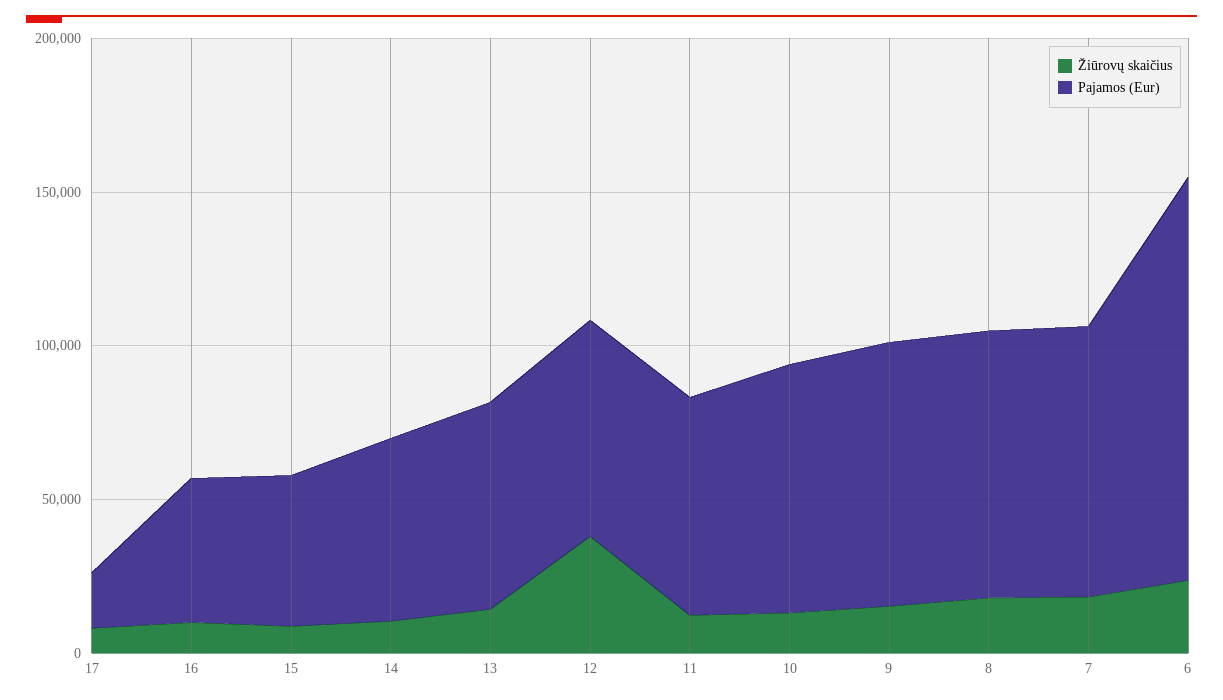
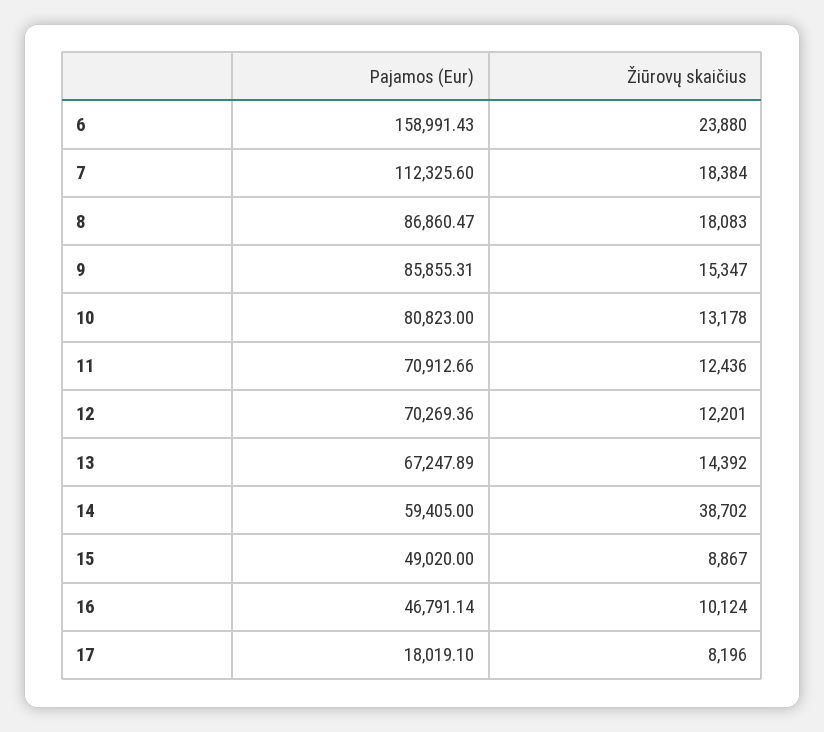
Žiūrovų skaičius, 14: 10000 -> 38702
Žiūrovų skaičius, 12: 40000 -> 12201
Pajamos (Eur), 7: 90000 -> 112325.6
Pajamos (Eur), 6: 130000 -> 158991.43

